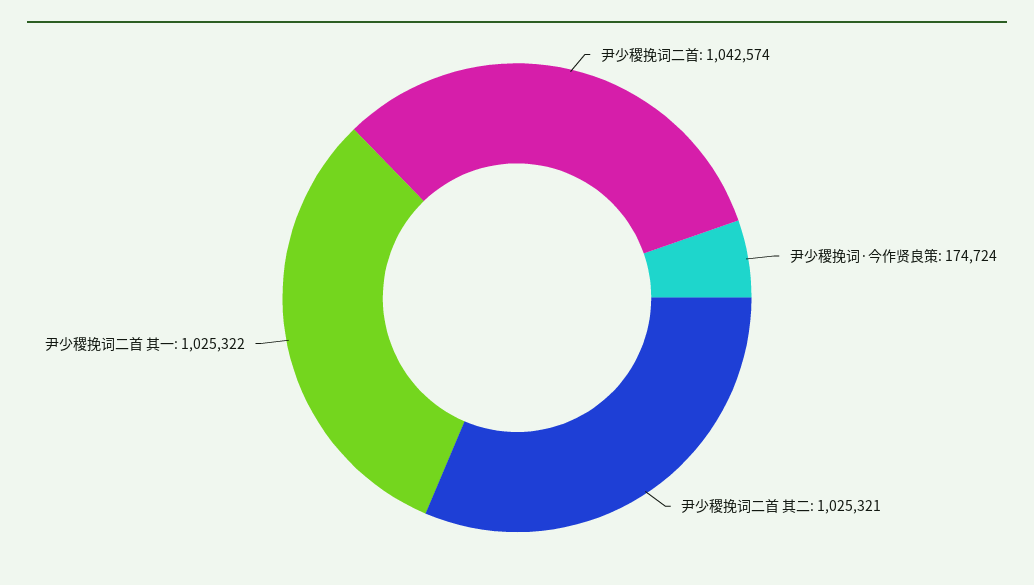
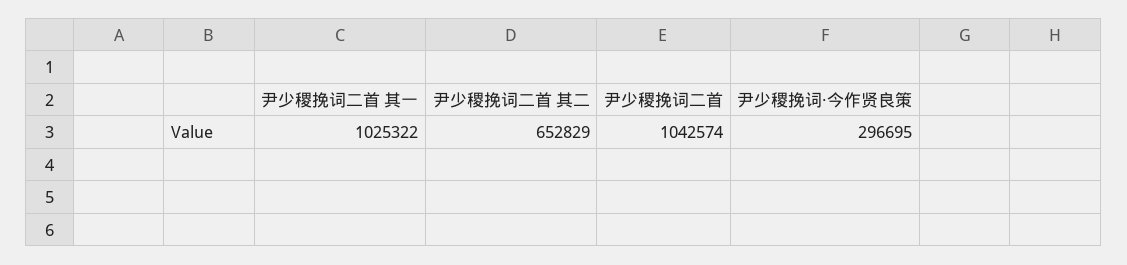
尹少稷挽词·今作贤良策: 174724 -> 296695
尹少稷挽词二首 其二: 1025321 -> 652829

